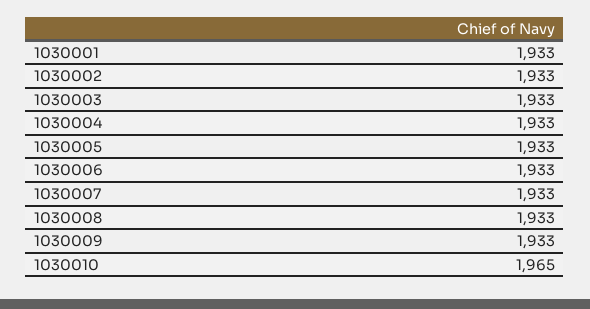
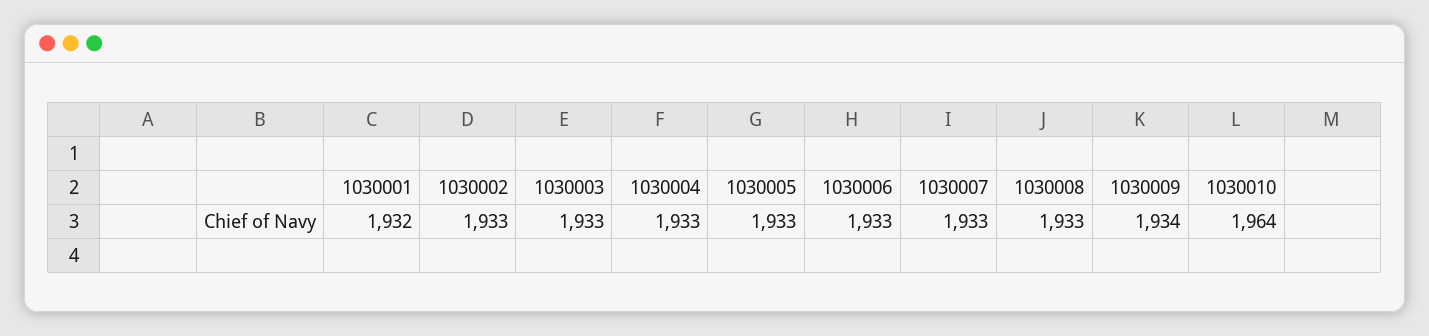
1030001: 1933 -> 1932
1030009: 1933 -> 1934
1030010: 1965 -> 1964

